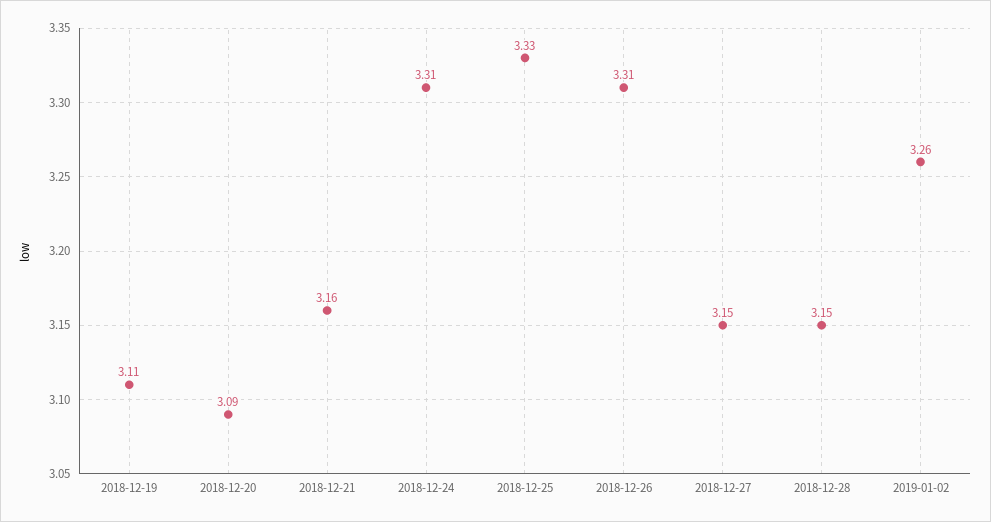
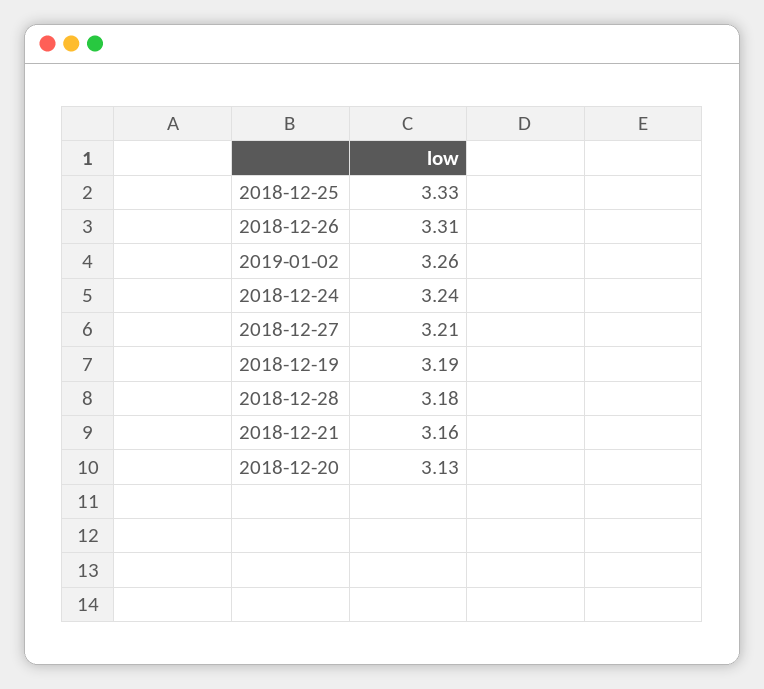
2018-12-19: 3.11 -> 3.19
2018-12-20: 3.09 -> 3.13
2018-12-24: 3.31 -> 3.24
2018-12-27: 3.15 -> 3.21
2018-12-28: 3.15 -> 3.18

